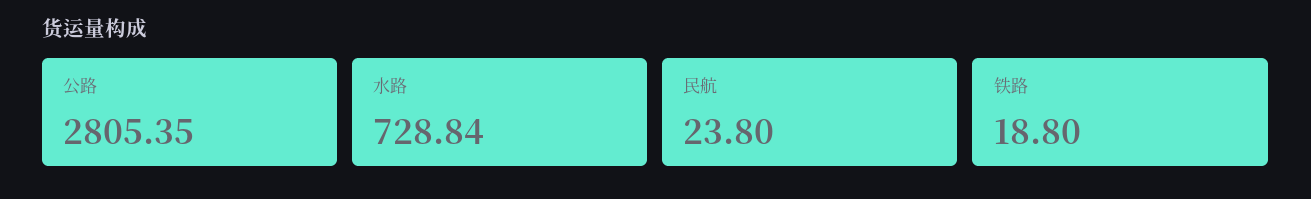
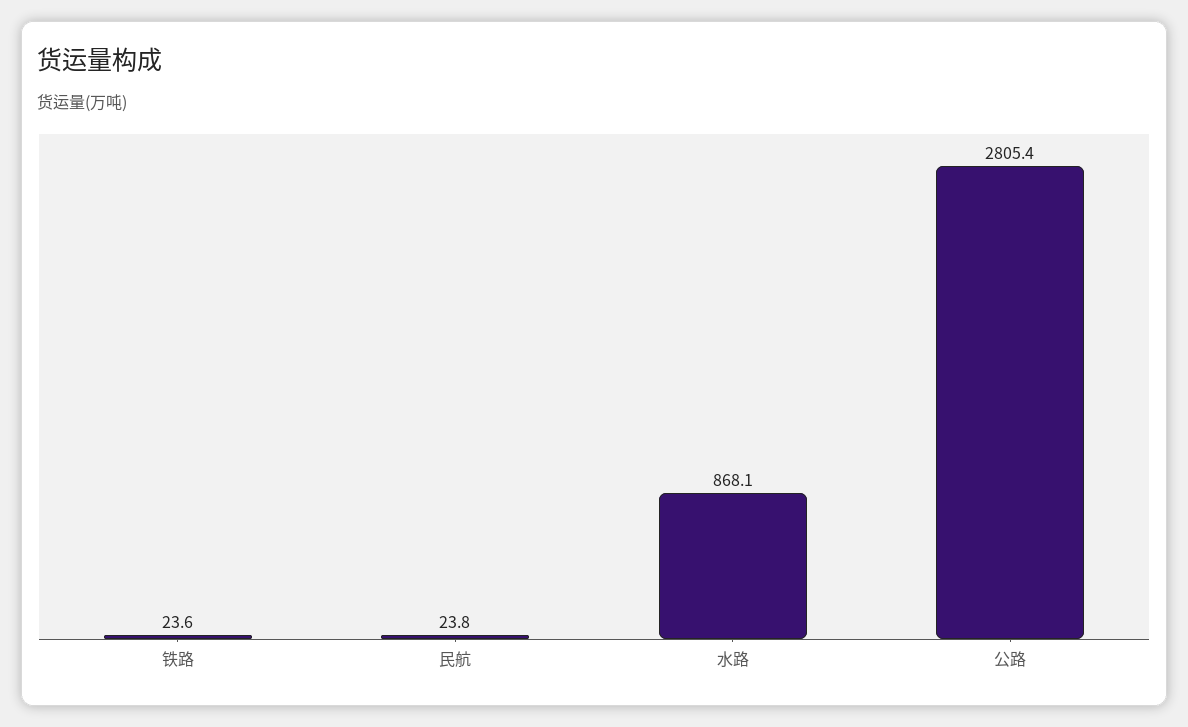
水路: 728.84 -> 868.1
铁路: 18.8 -> 23.6

